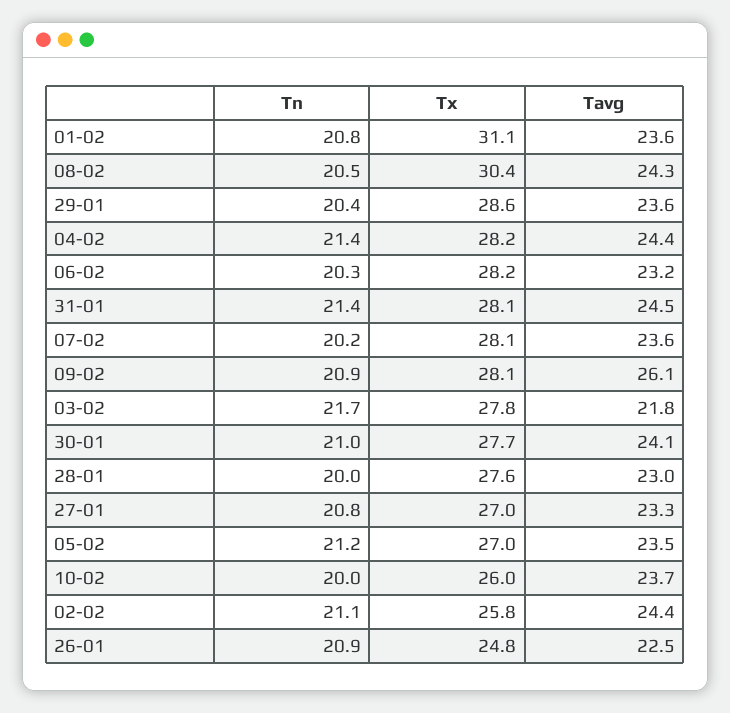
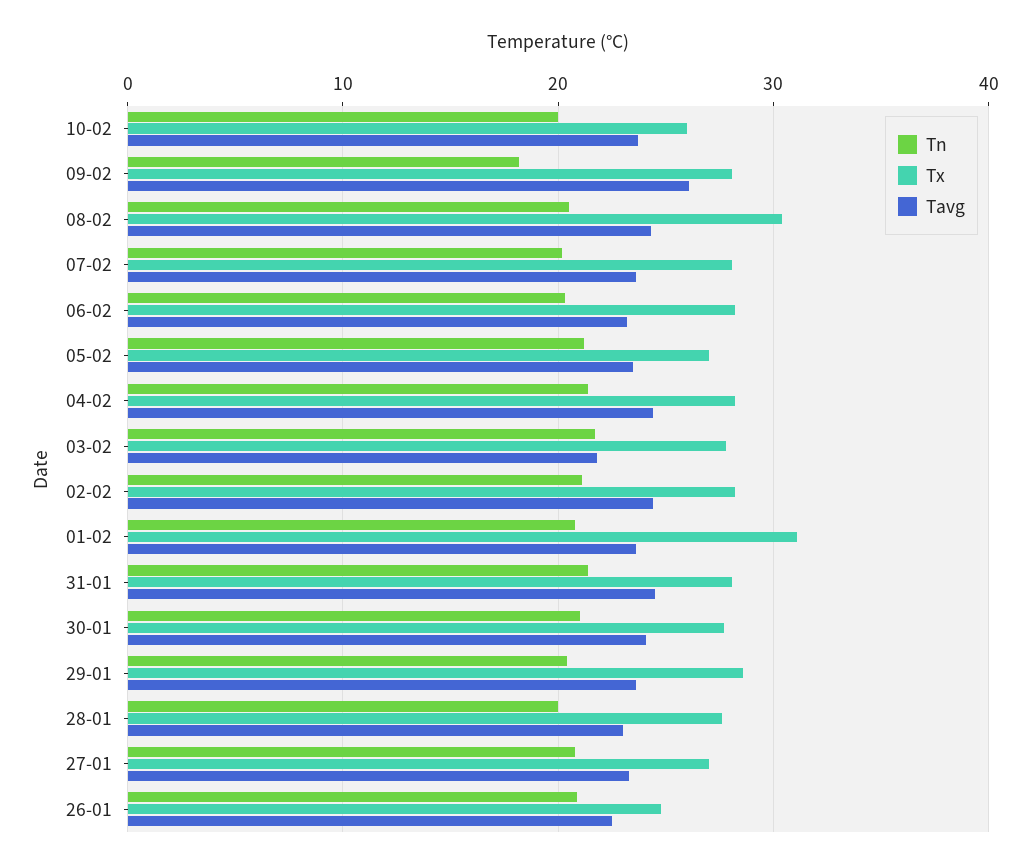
Tn, 09-02: 20.9 -> 18
Tx, 02-02: 25.8 -> 28

